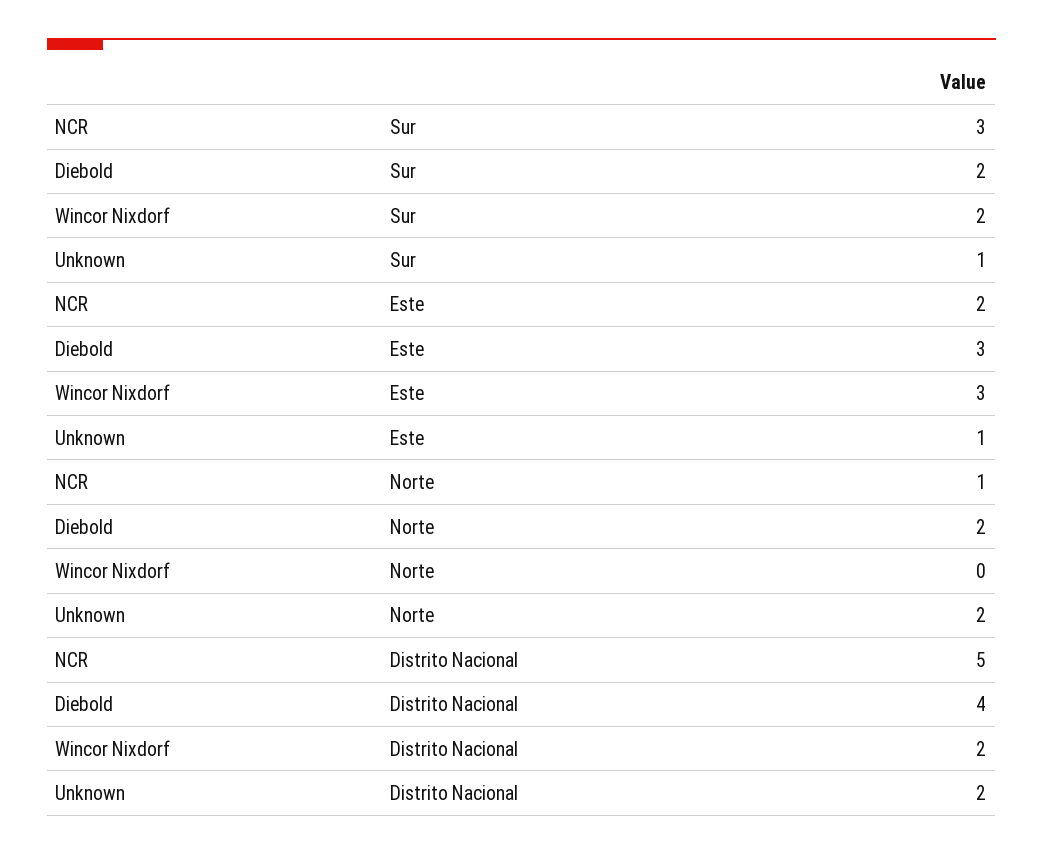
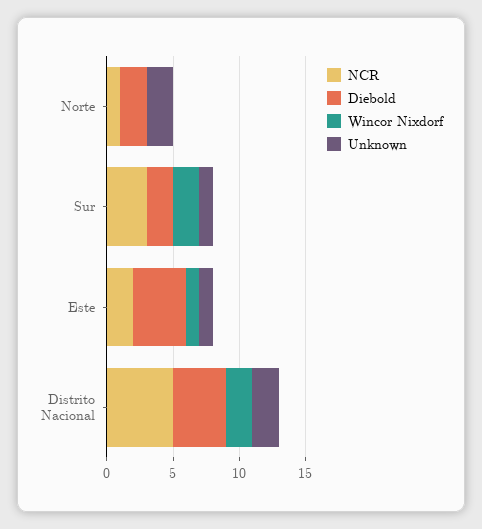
Diebold, Este: 3 -> 4
Wincor Nixdorf, Este: 3 -> 1

